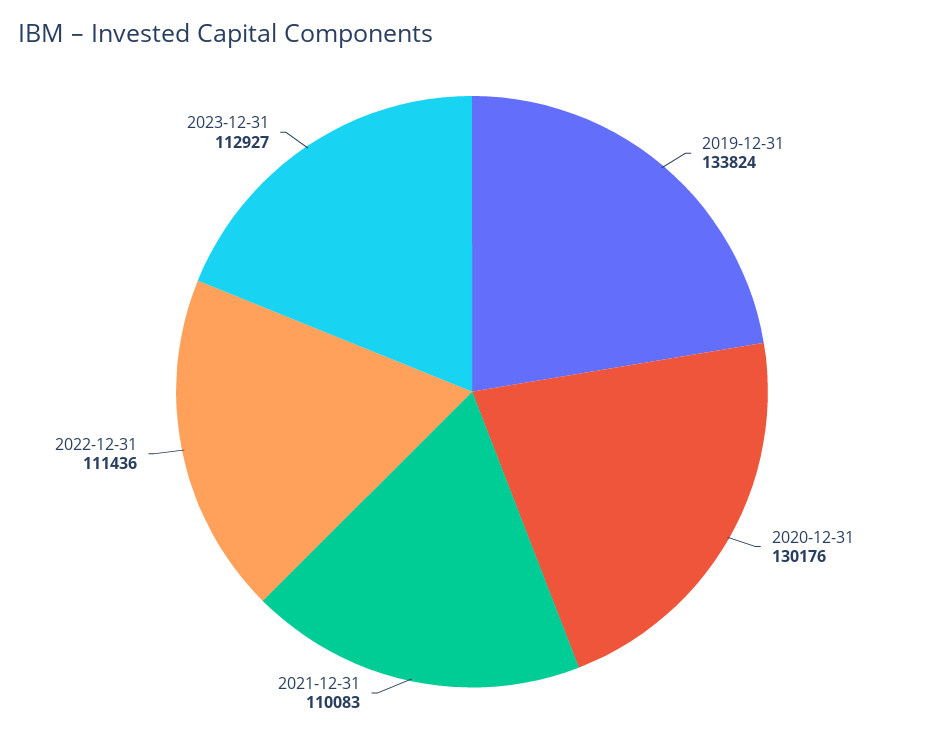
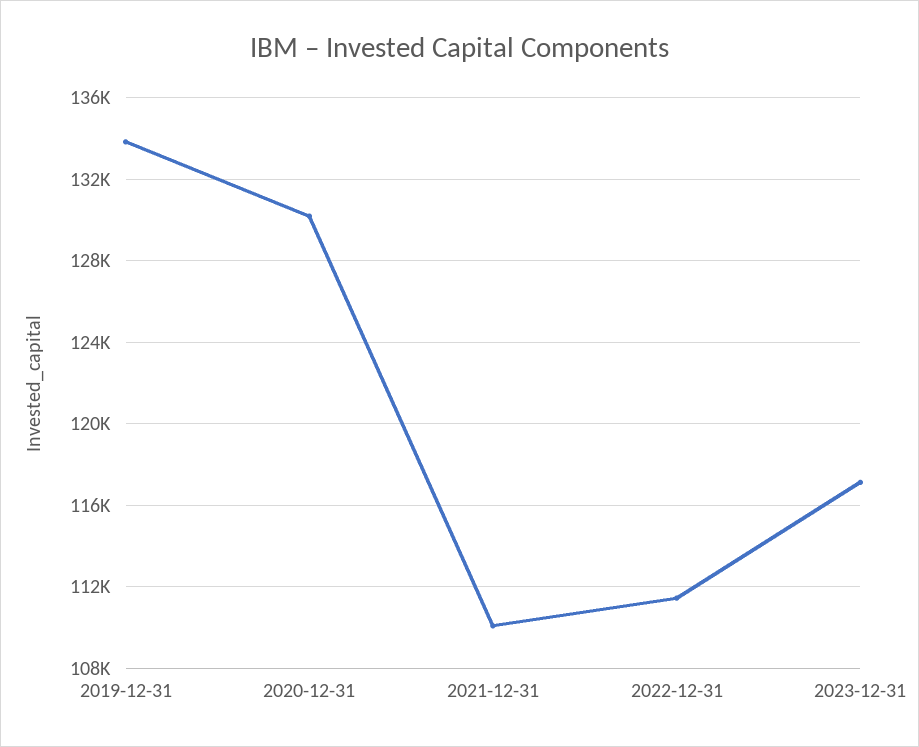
2023-12-31: 112927 -> 117000

